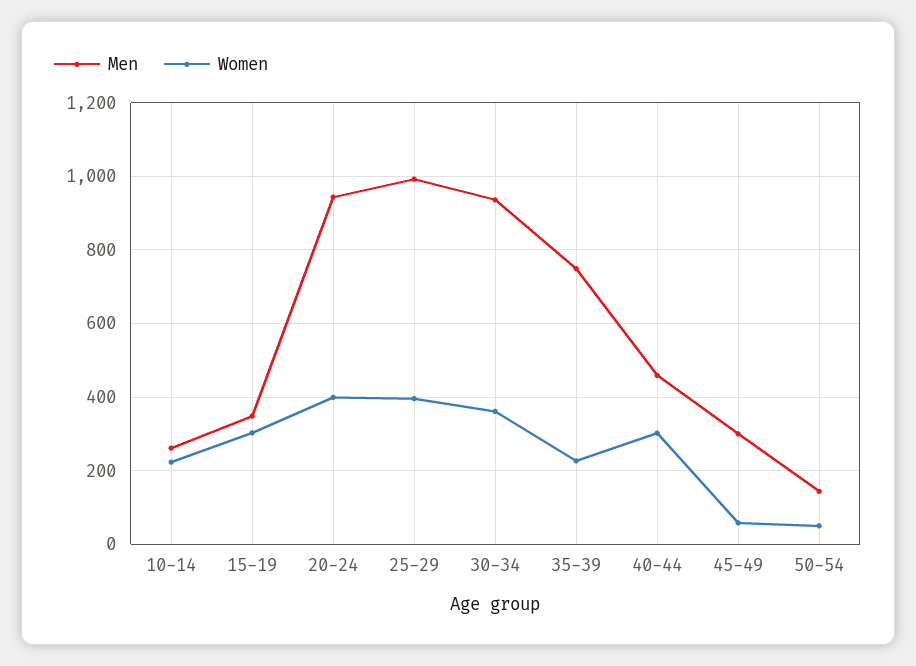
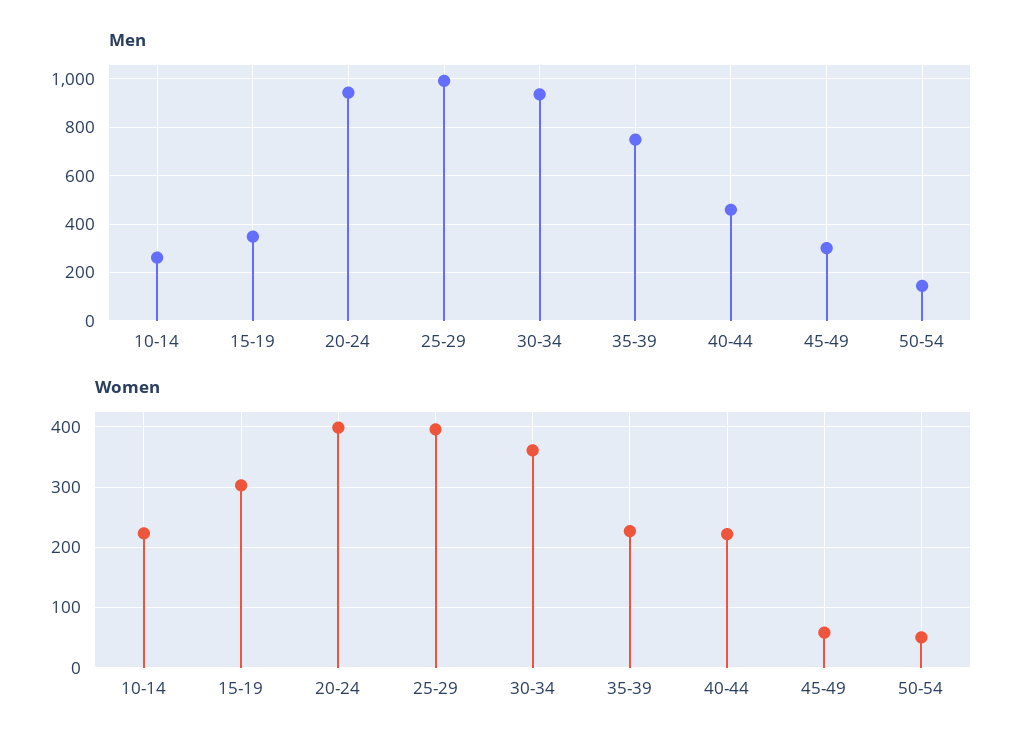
Women, 40-44: 300 -> 220

